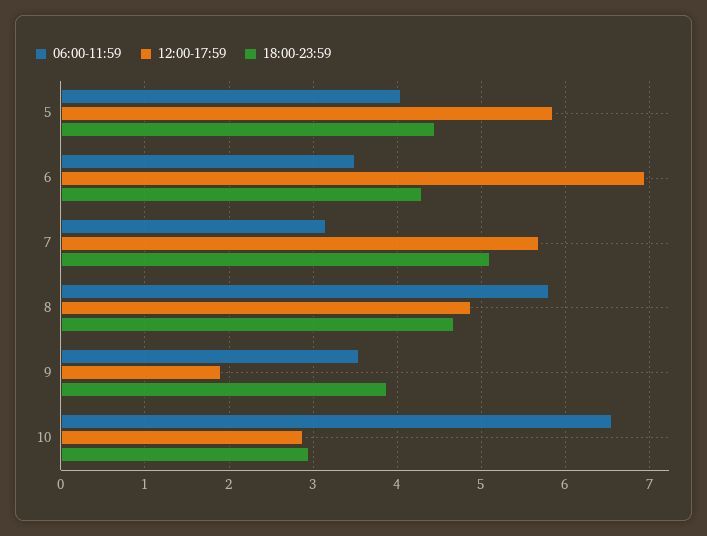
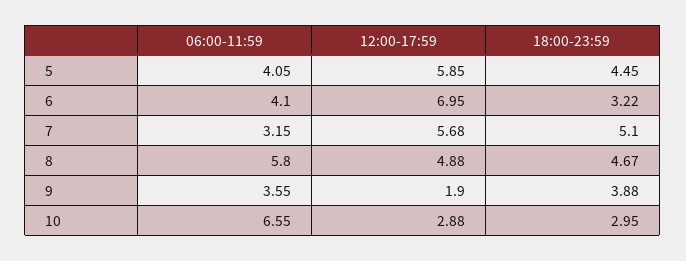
06:00-11:59, 6: 3.5 -> 4.1
18:00-23:59, 6: 4.3 -> 3.22

